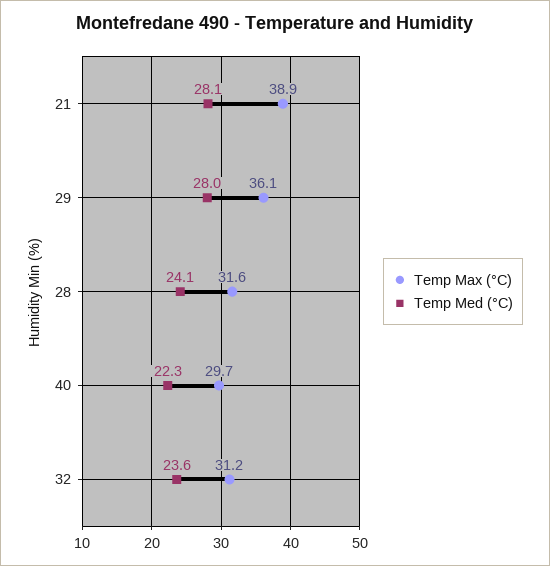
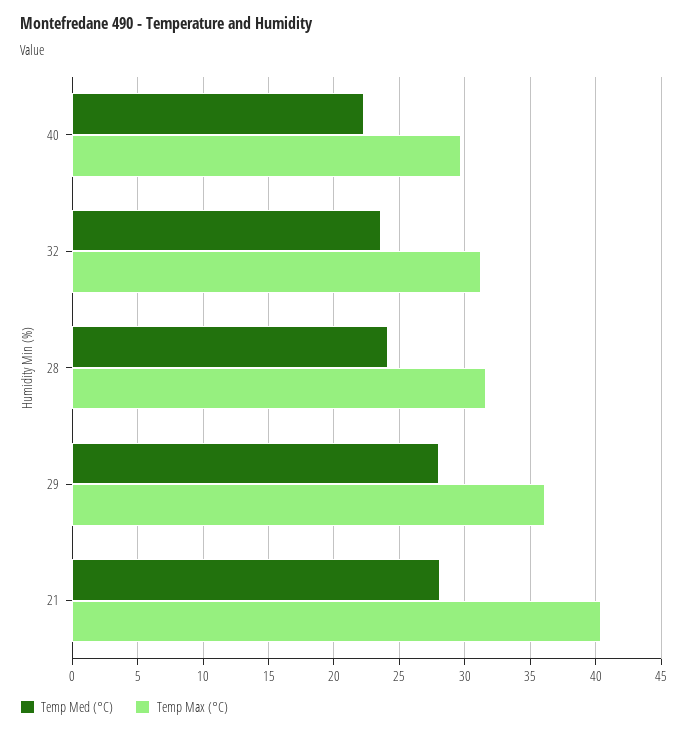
Temp Max (°C), 21: 38.9 -> 40.5

